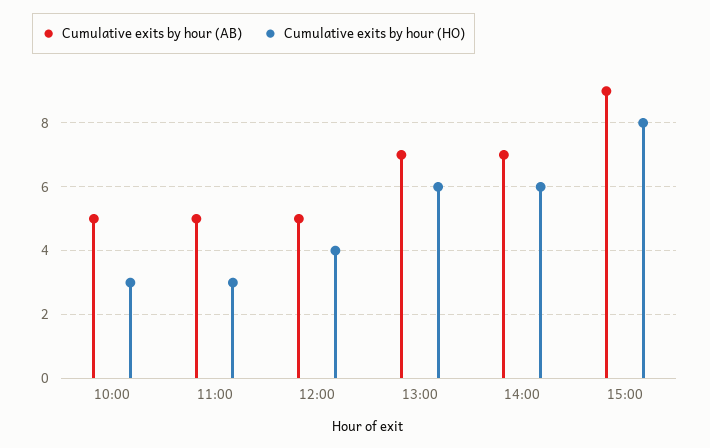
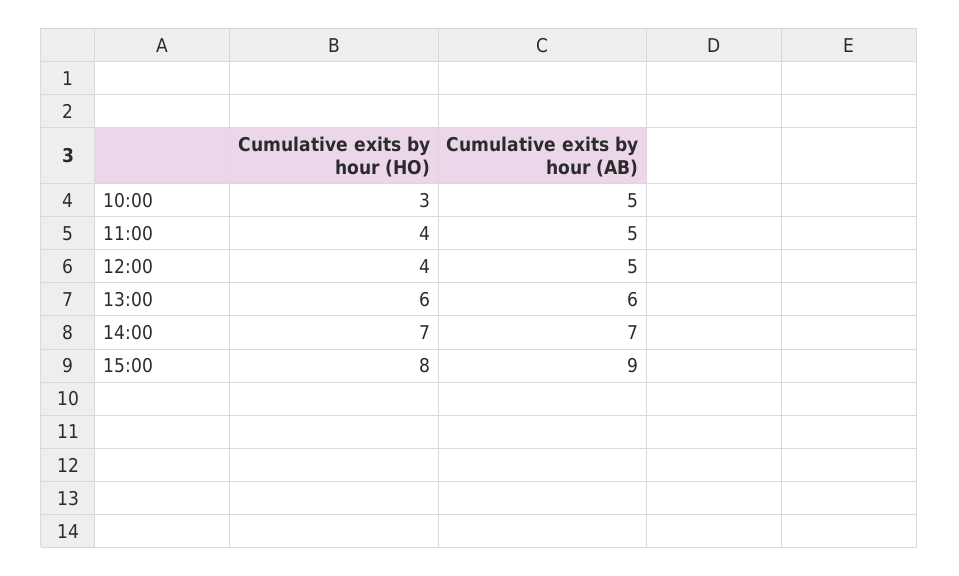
Cumulative exits by hour (HO), 11:00: 3 -> 4
Cumulative exits by hour (AB), 13:00: 7 -> 6
Cumulative exits by hour (HO), 14:00: 6 -> 7

